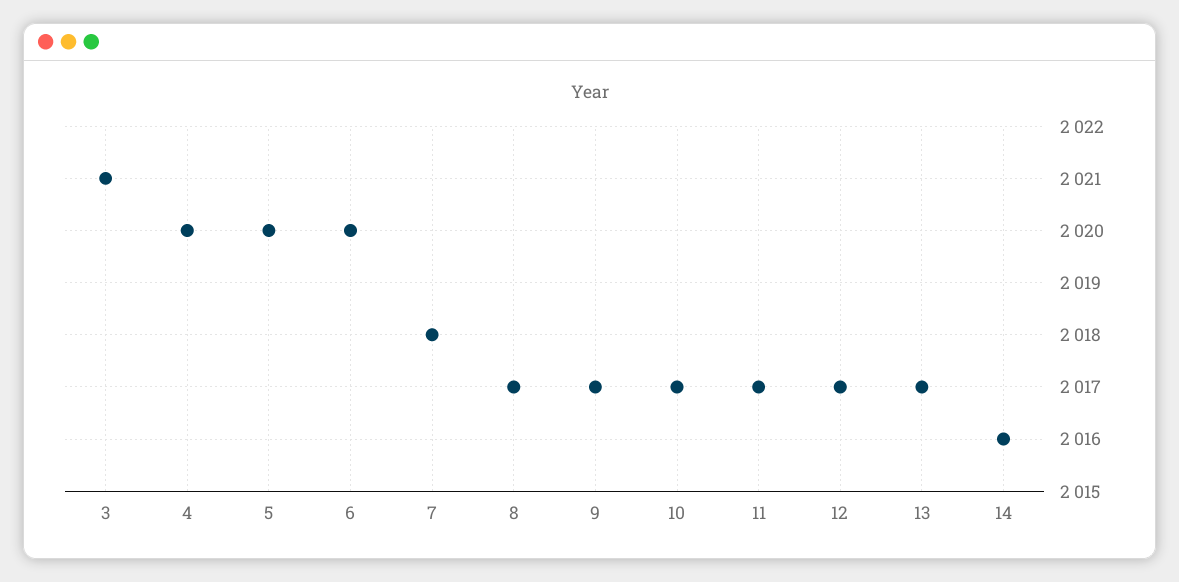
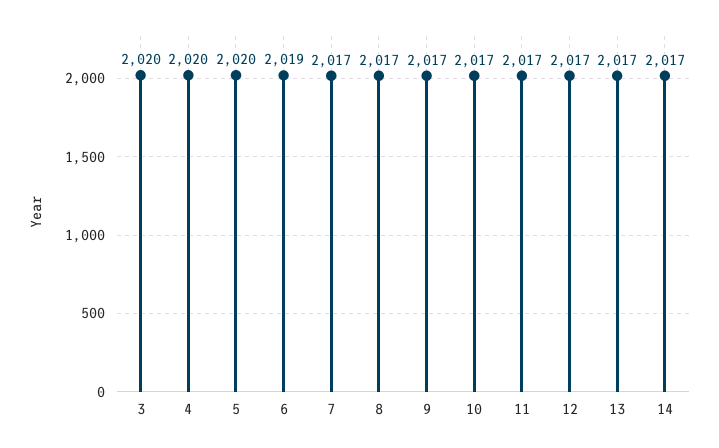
3: 2021 -> 2020
6: 2020 -> 2019
7: 2018 -> 2017
14: 2016 -> 2017

